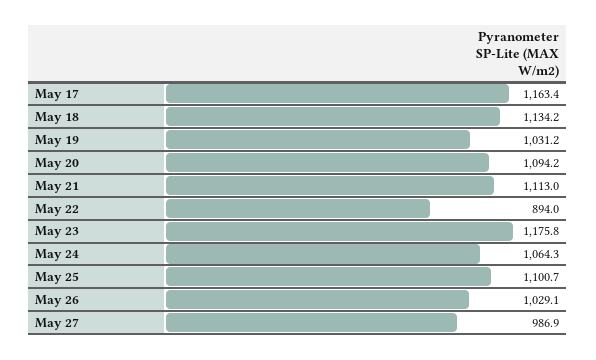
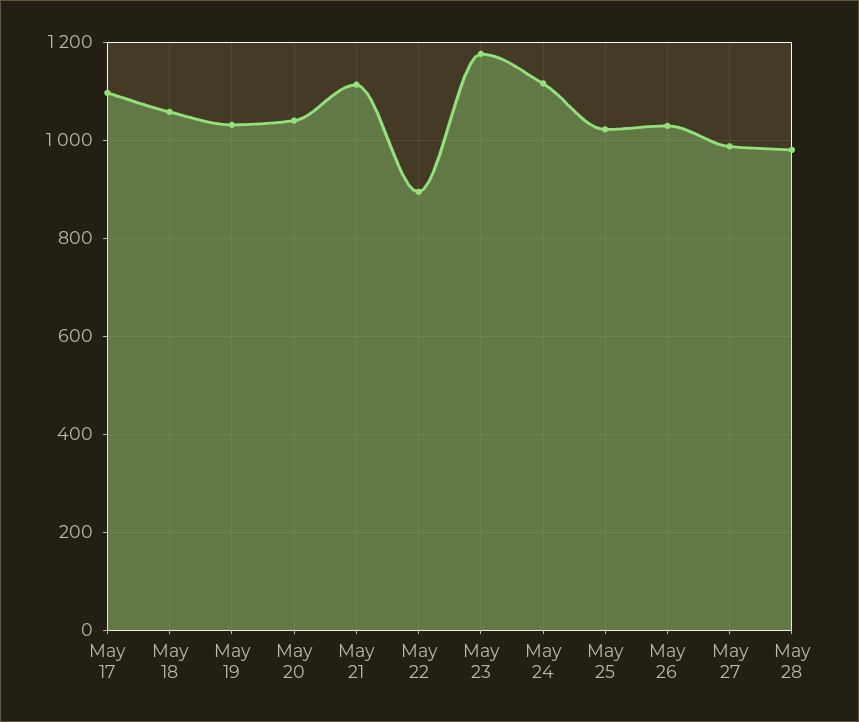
May 17: 1163.4 -> 1100
May 18: 1134.2 -> 1060
May 20: 1094.2 -> 1040
May 24: 1064.3 -> 1120
May 25: 1100.7 -> 1020
May 28: none -> 980

